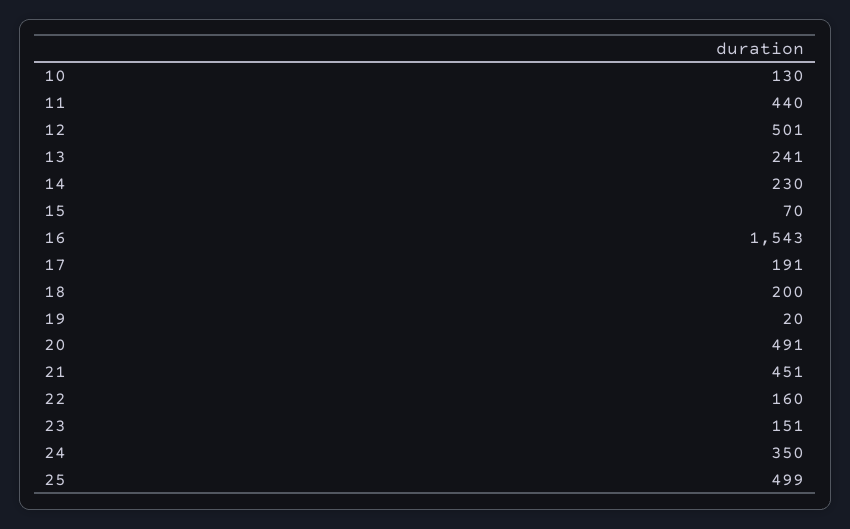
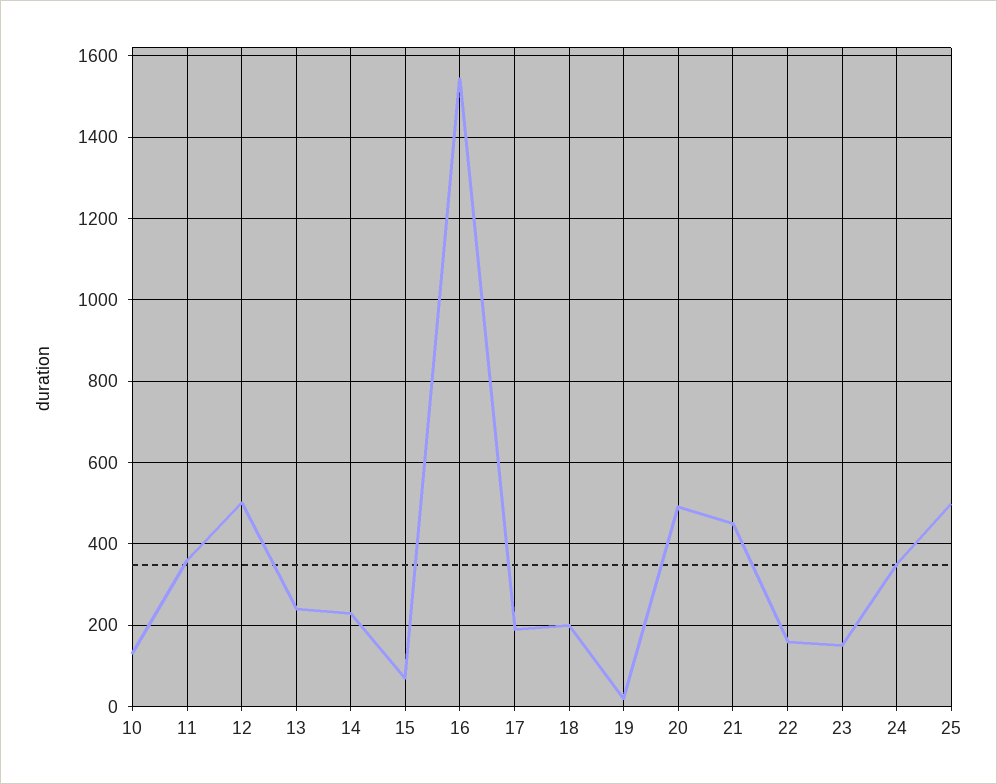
11: 440 -> 360

